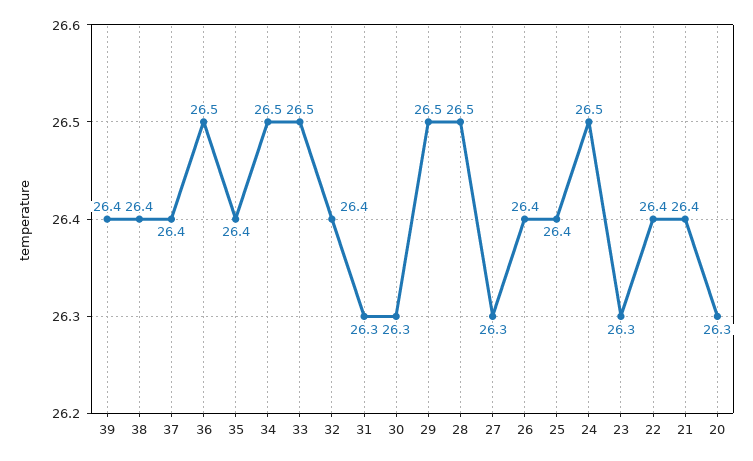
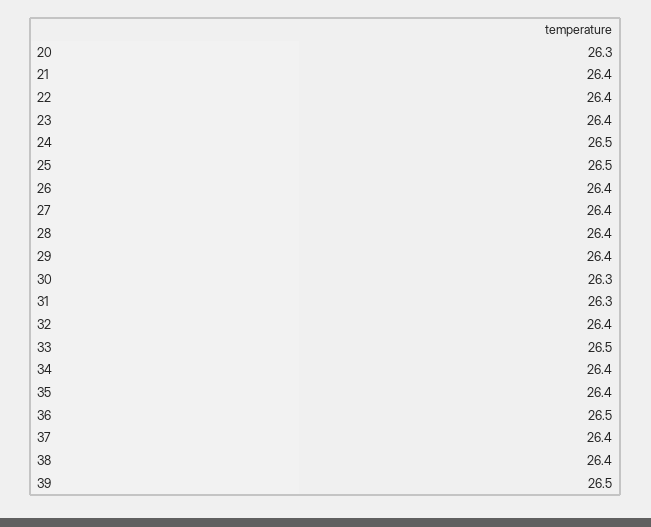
39: 26.4 -> 26.5
34: 26.5 -> 26.4
29: 26.5 -> 26.4
28: 26.5 -> 26.4
27: 26.3 -> 26.4
25: 26.4 -> 26.5
23: 26.3 -> 26.4

